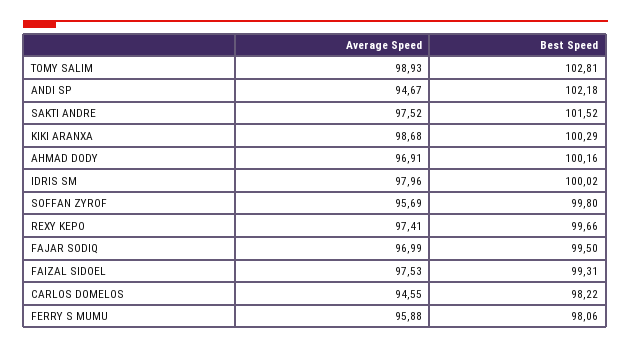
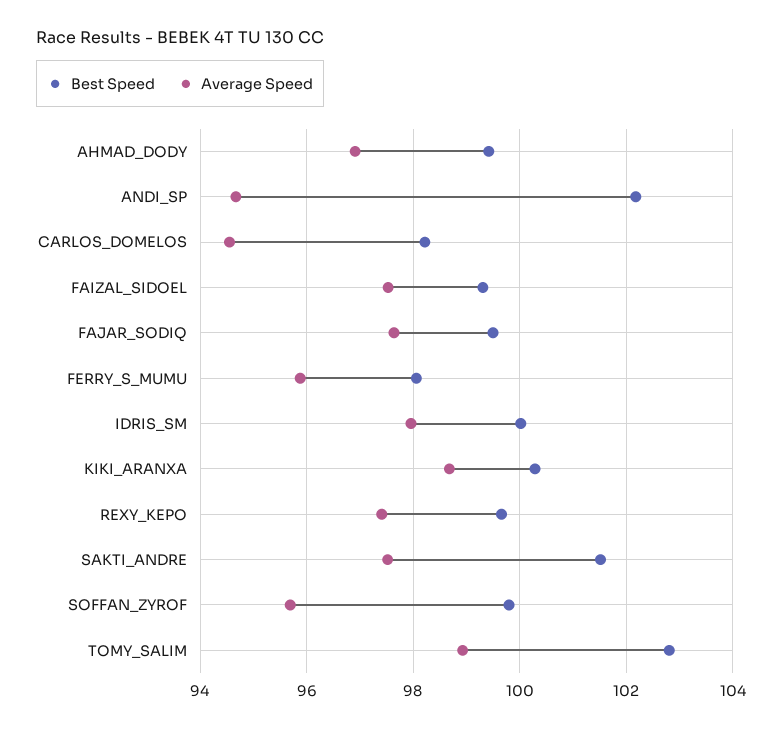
Best Speed, AHMAD DODY: 100.16 -> 99.4
Average Speed, FAJAR SODIQ: 96.99 -> 97.6

